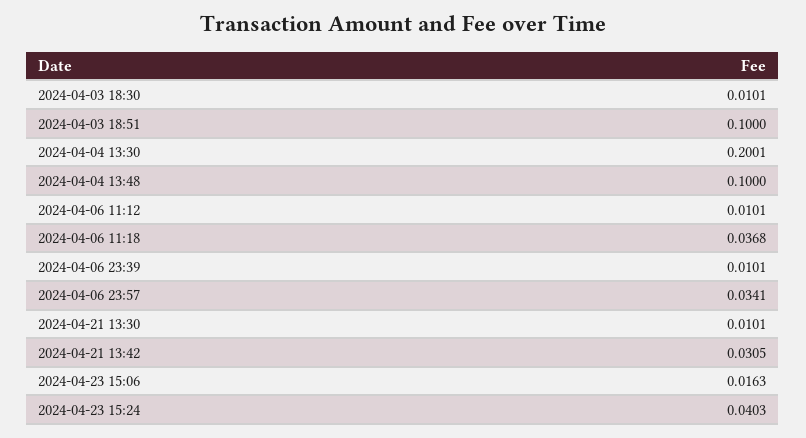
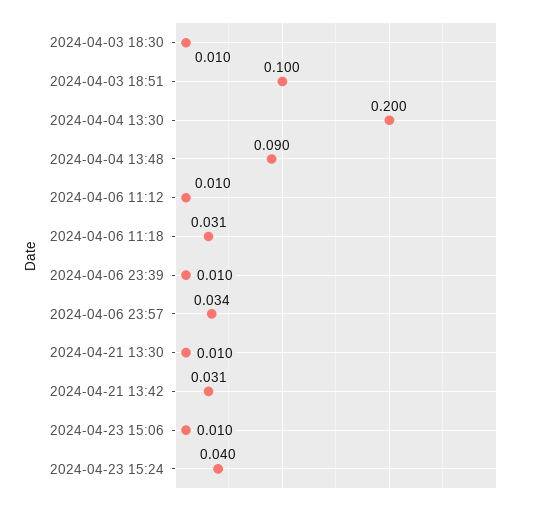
2024-04-04 13:48: 0.1 -> 0.09
2024-04-06 11:18: 0.0368 -> 0.031
2024-04-23 15:06: 0.0163 -> 0.01

